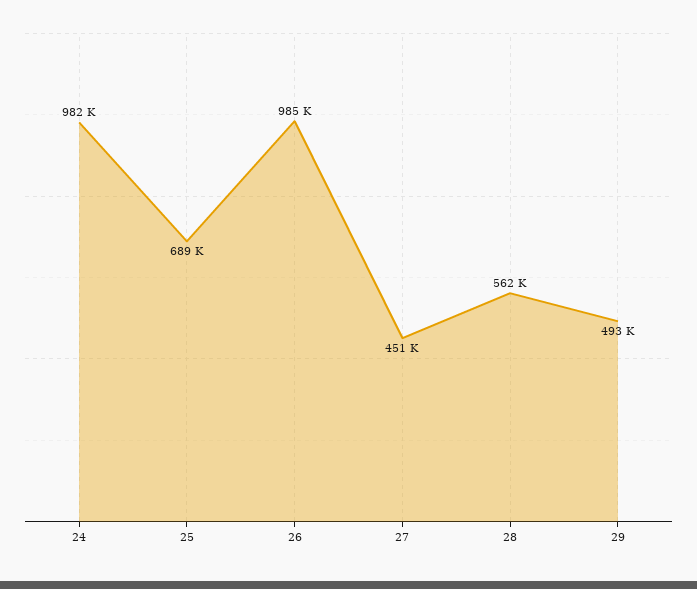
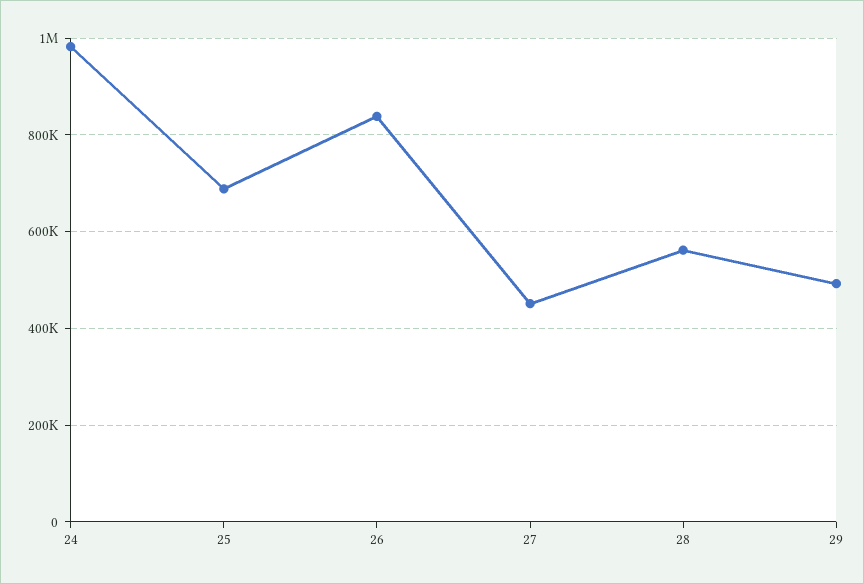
26: 985000 -> 840000

